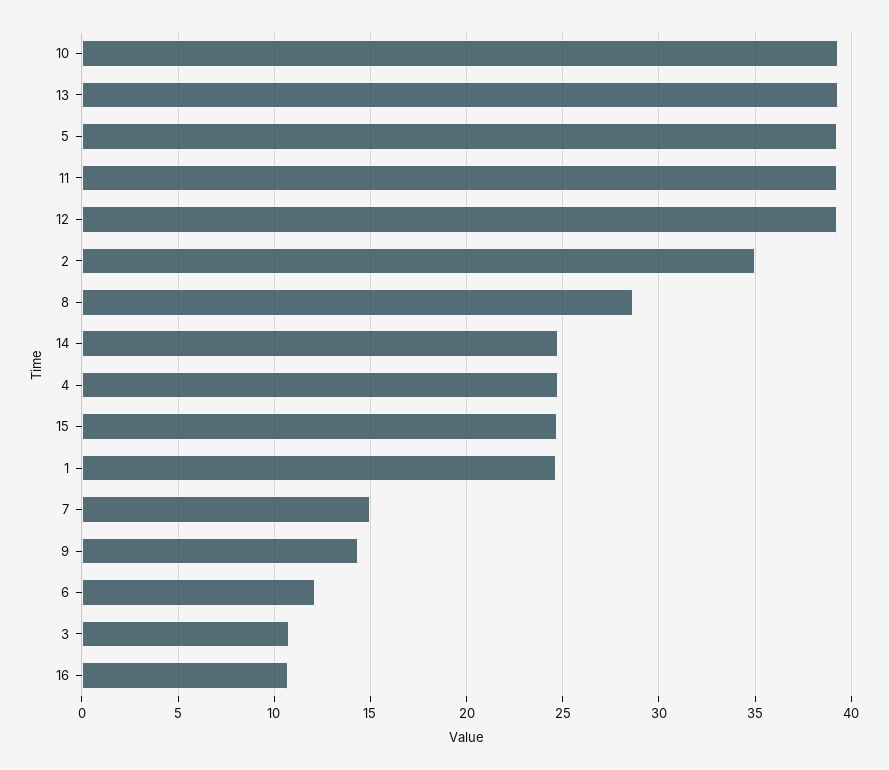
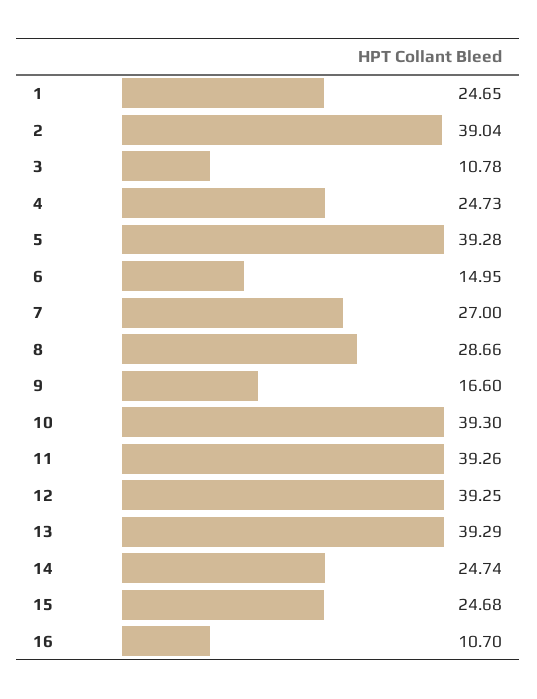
2: 35 -> 39.04
7: 15 -> 27
9: 14.5 -> 16.6
6: 12 -> 14.95

